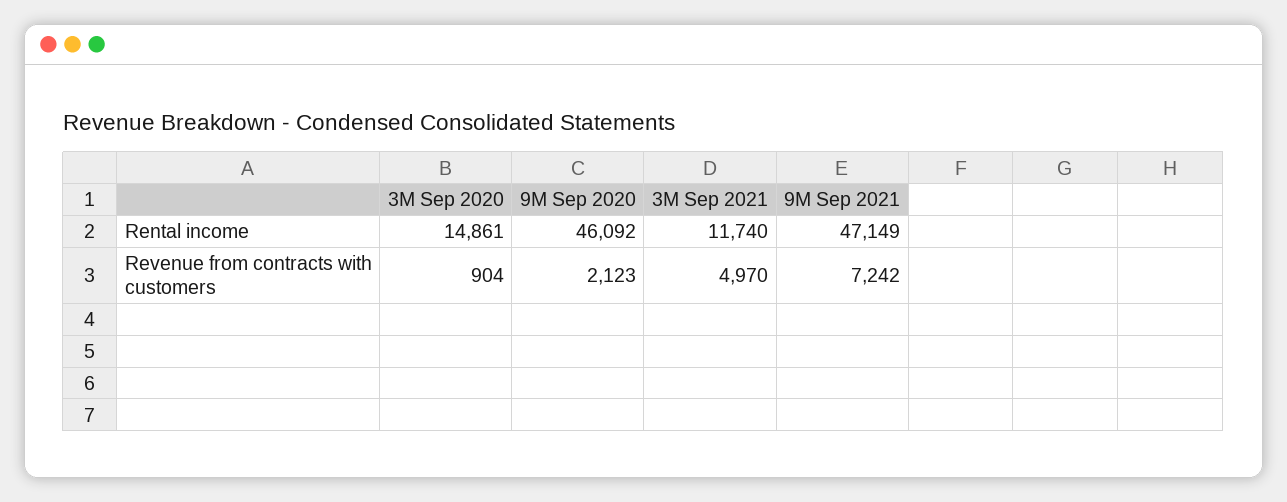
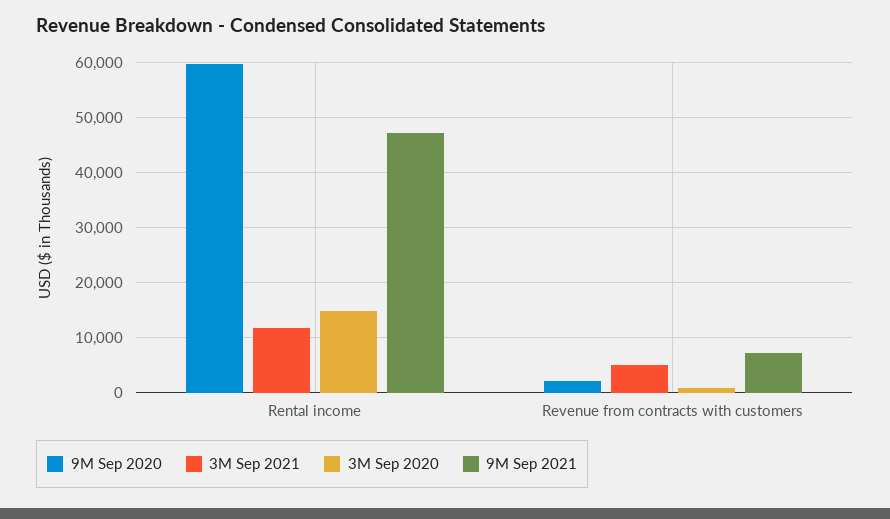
9M Sep 2020, Rental income: 46092 -> 60000

